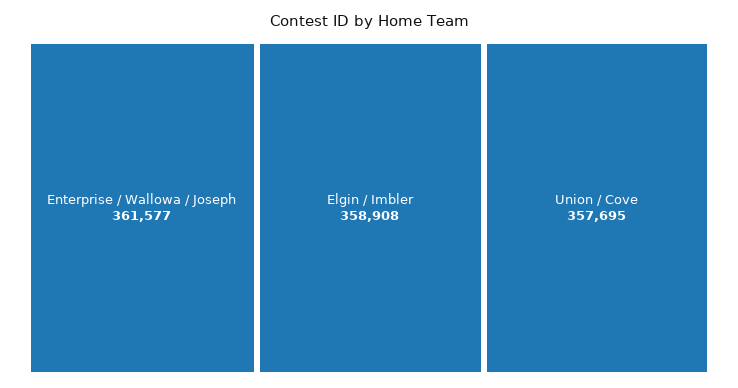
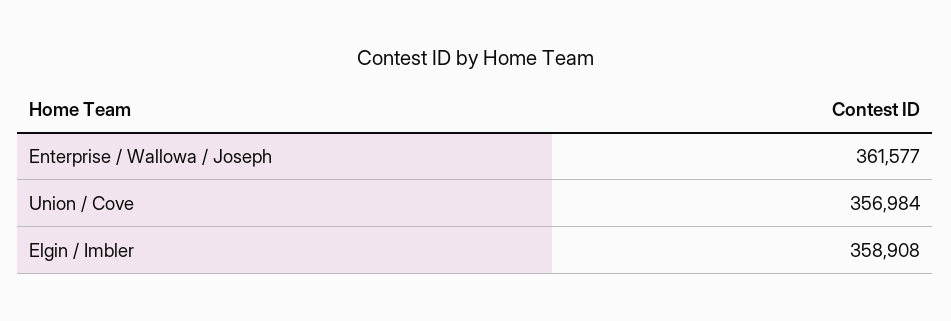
Union / Cove: 357695 -> 356984

